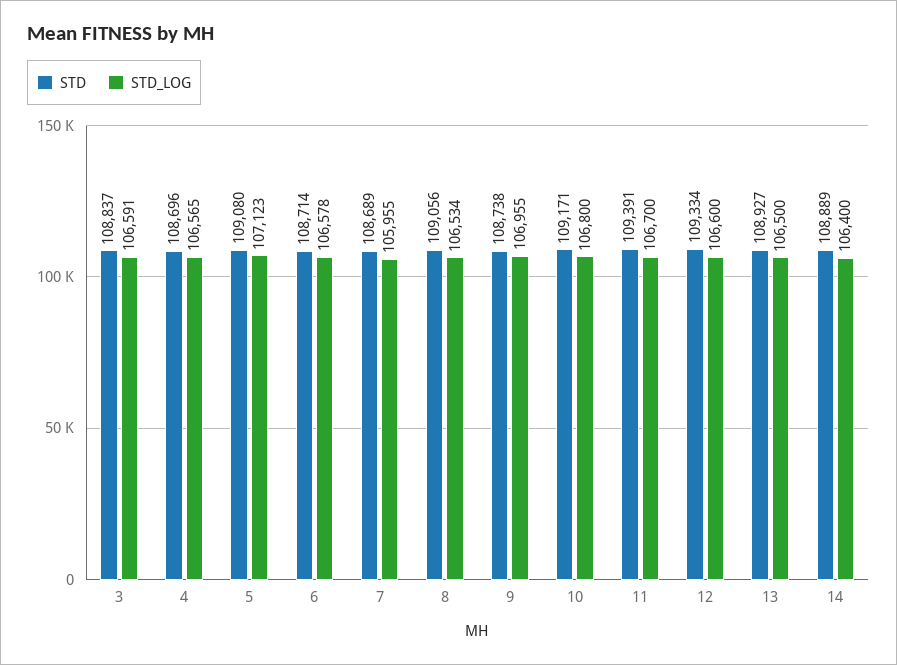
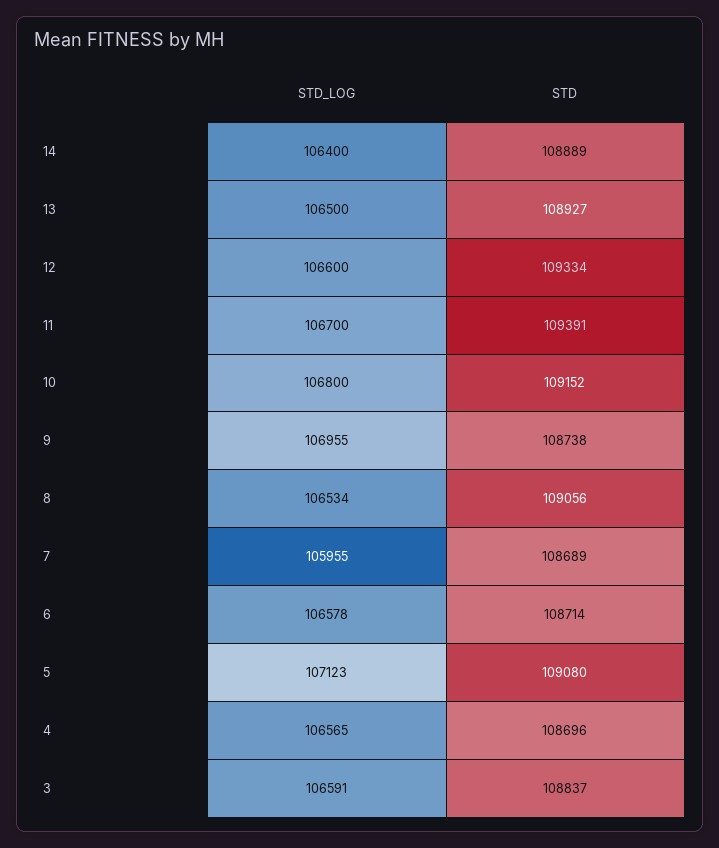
STD, 10: 109171 -> 109152

